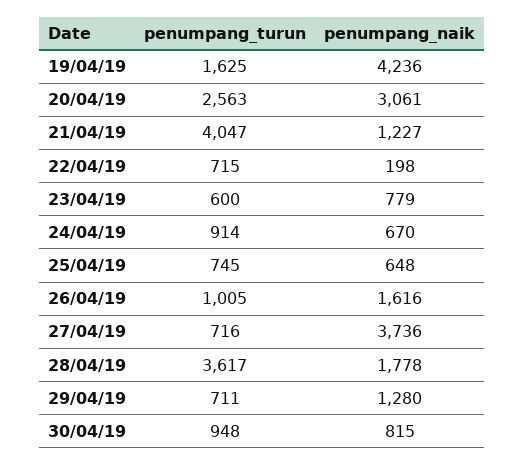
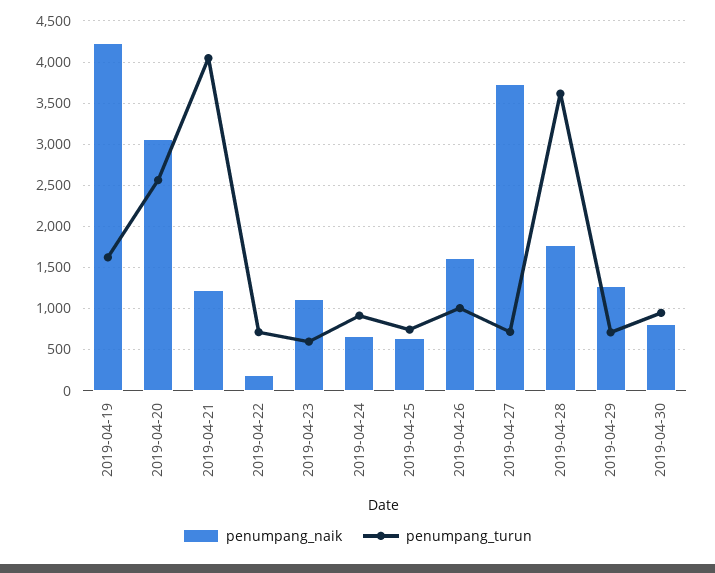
penumpang_naik, 23/04/19: 779 -> 1100

